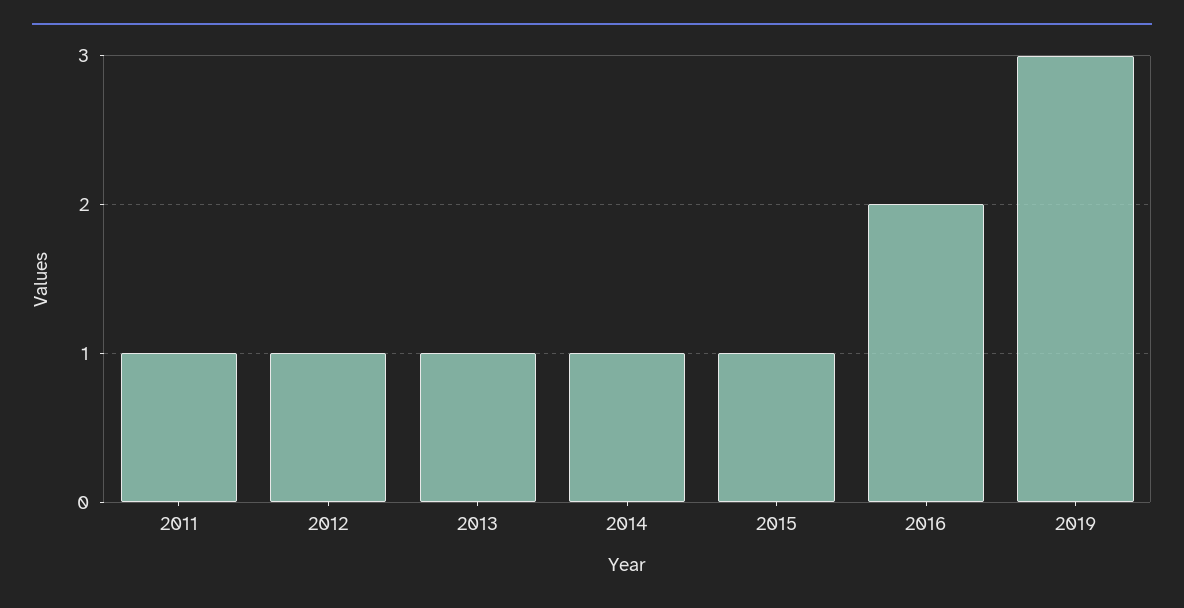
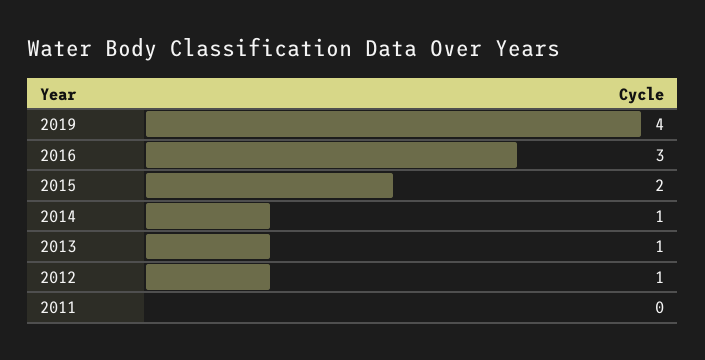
2011: 1 -> 0
2015: 1 -> 2
2016: 2 -> 3
2019: 3 -> 4

